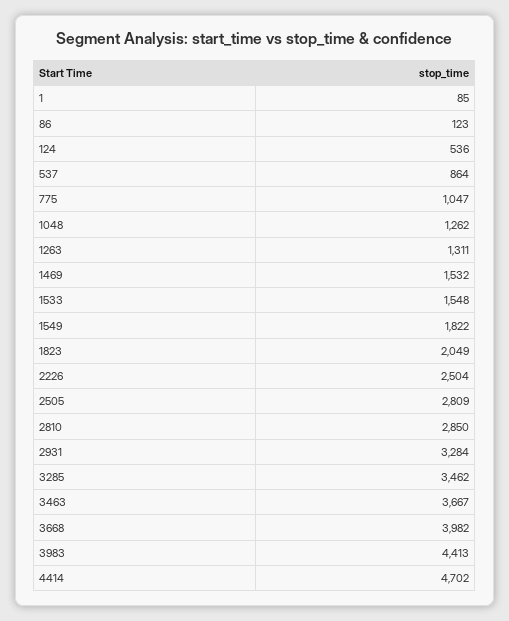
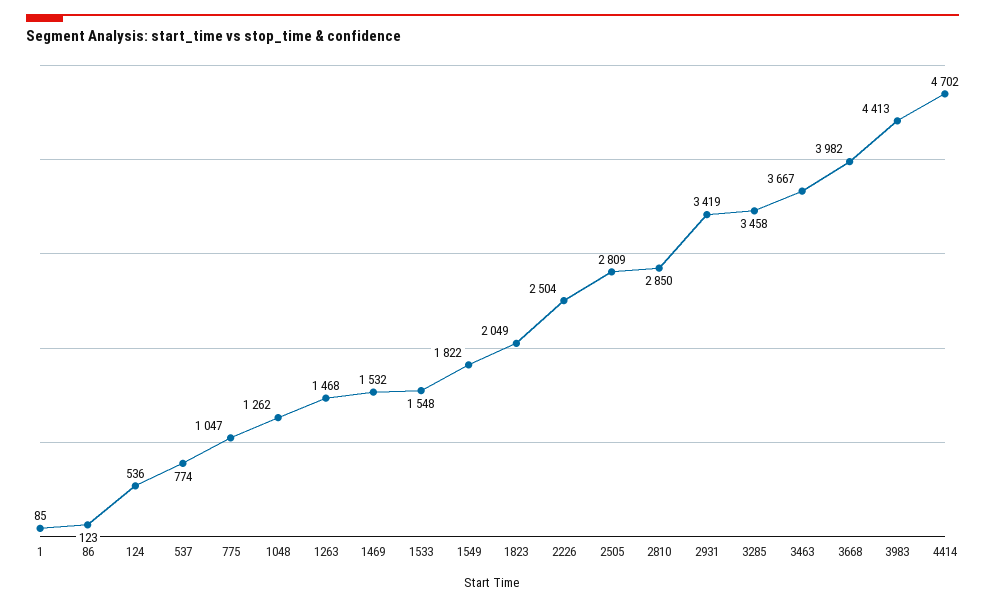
537: 864 -> 774
1263: 1311 -> 1468
2931: 3284 -> 3419
3285: 3462 -> 3458

